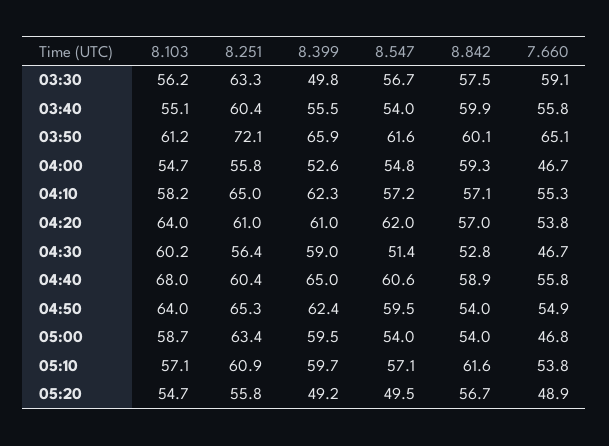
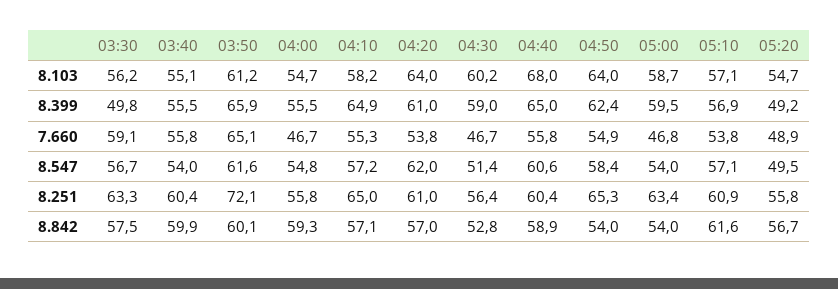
8.399, 04:00: 52.6 -> 55.5
8.399, 04:10: 62.3 -> 64.9
8.547, 04:50: 59.5 -> 58.4
8.399, 05:10: 59.7 -> 56.9

